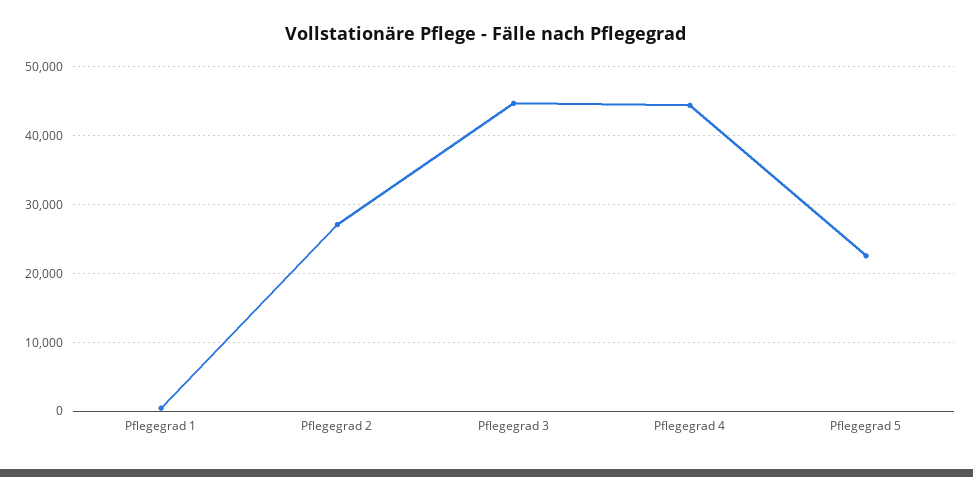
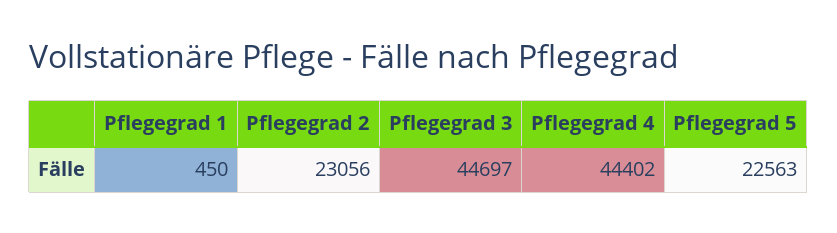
Pflegegrad 2: 27000 -> 23056

